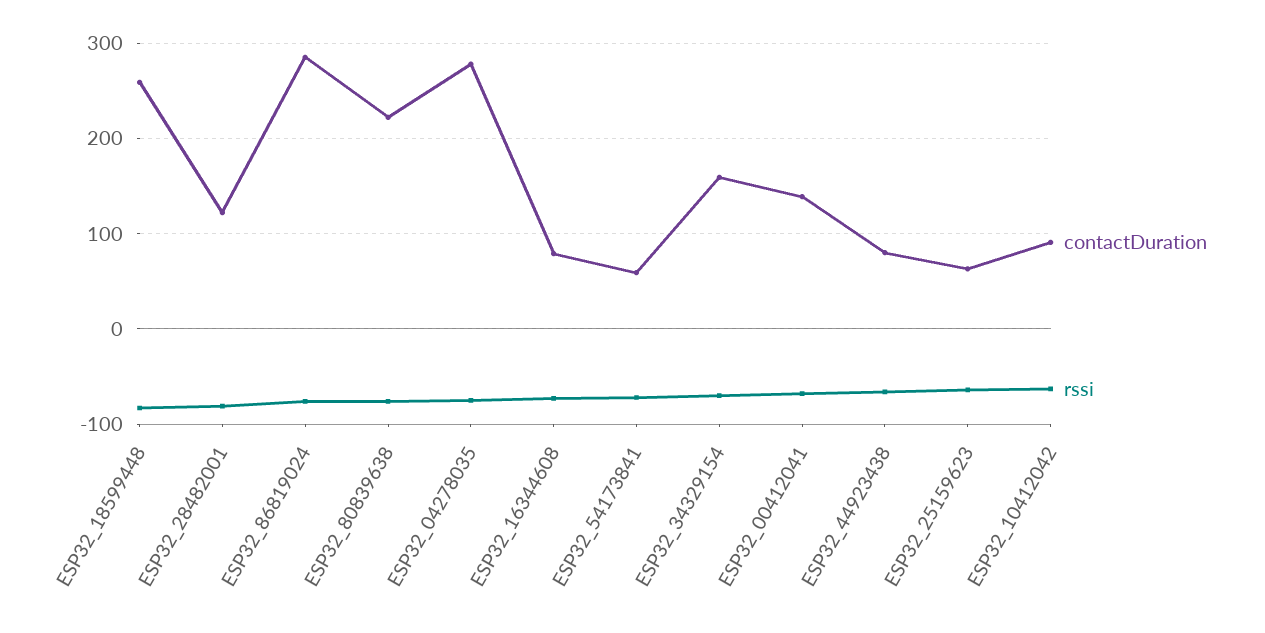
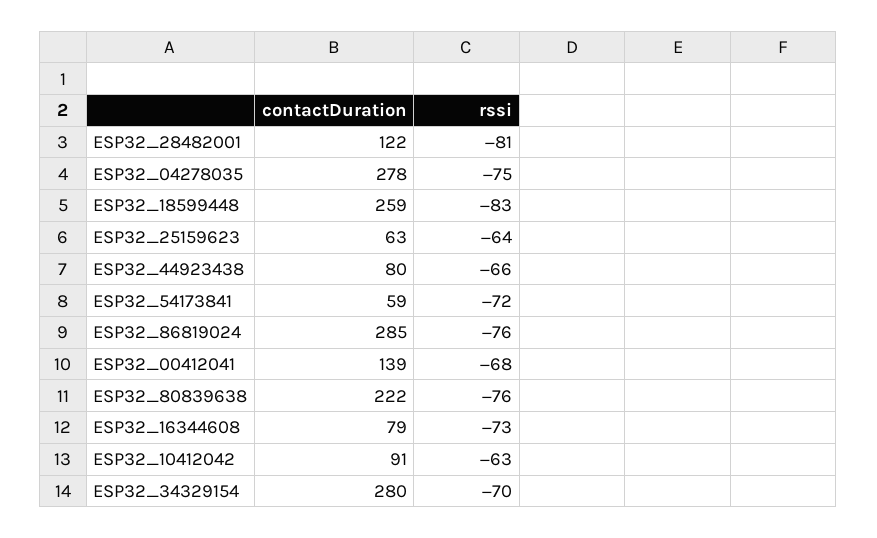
contactDuration, ESP32_34329154: 160 -> 280

